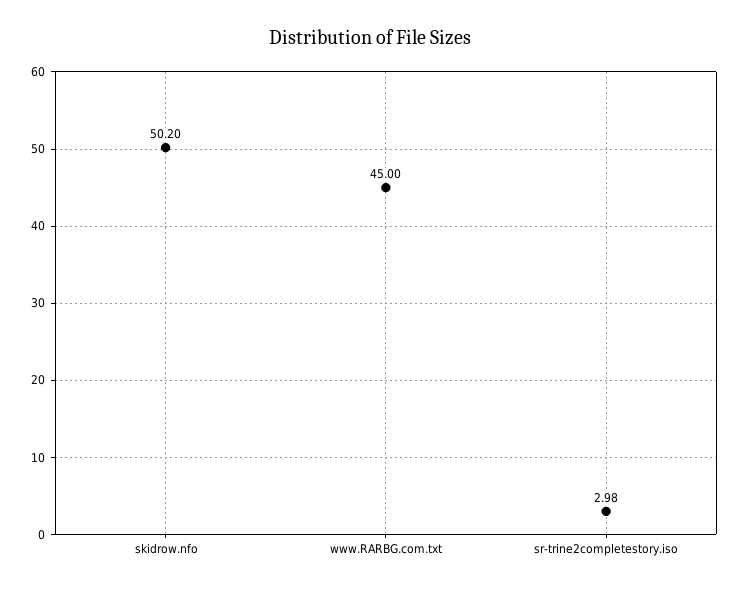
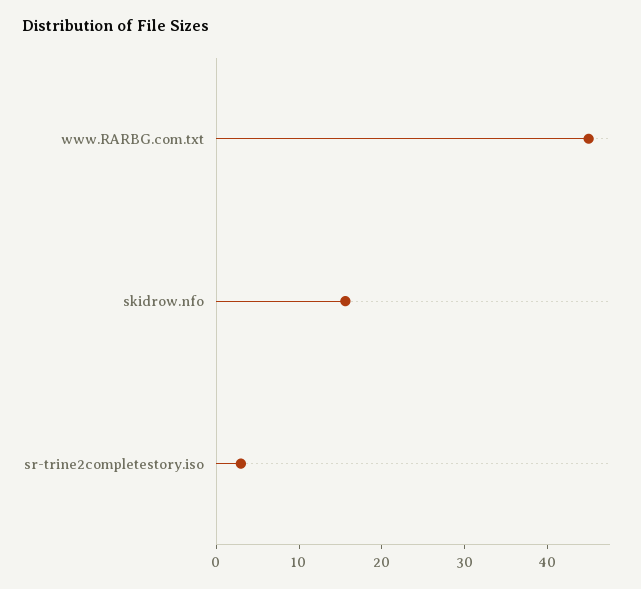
skidrow.nfo: 50.2 -> 16

